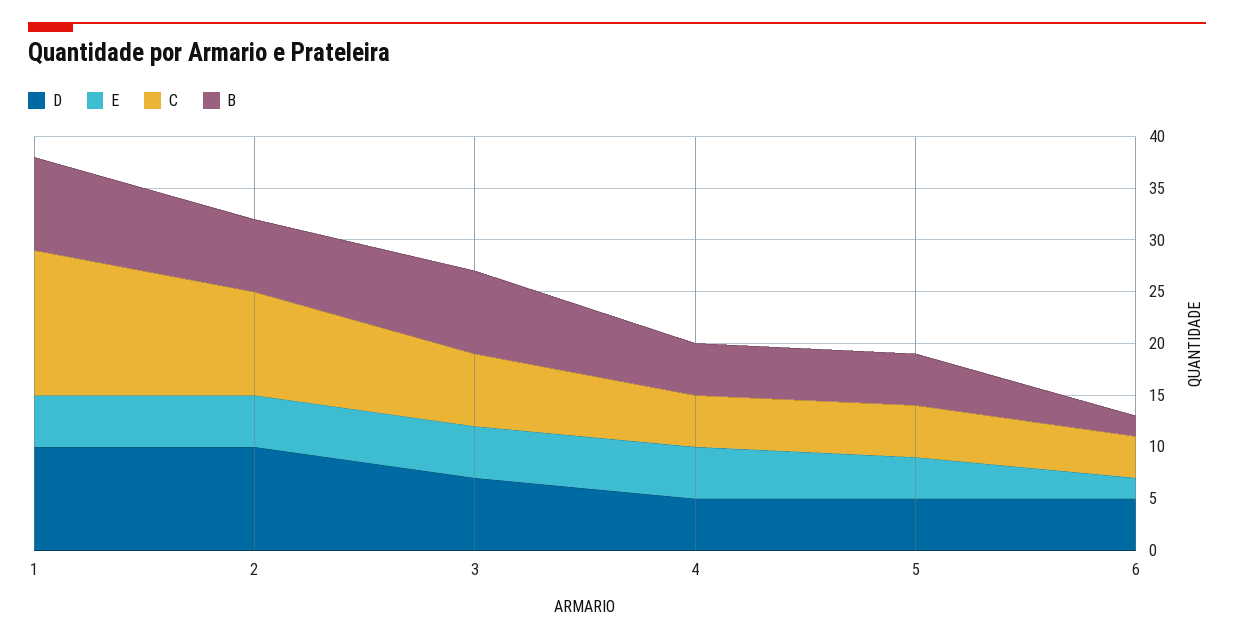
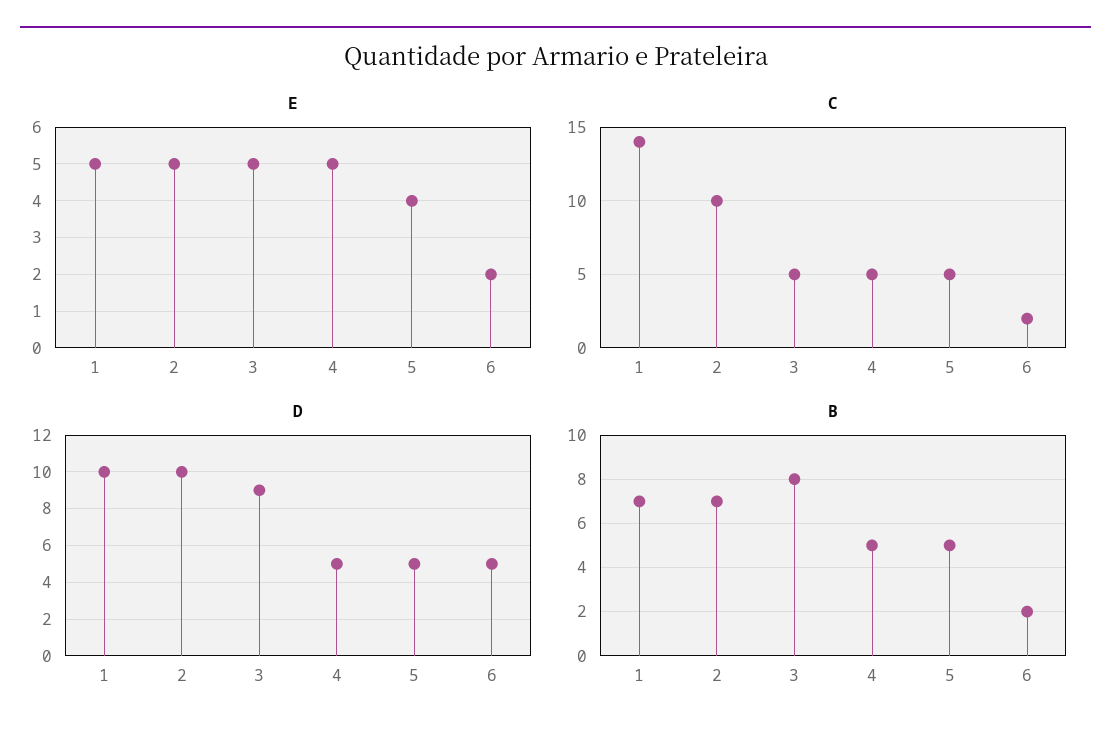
B, 1: 9 -> 7
D, 3: 7 -> 9
C, 3: 7 -> 5
C, 6: 4 -> 2

